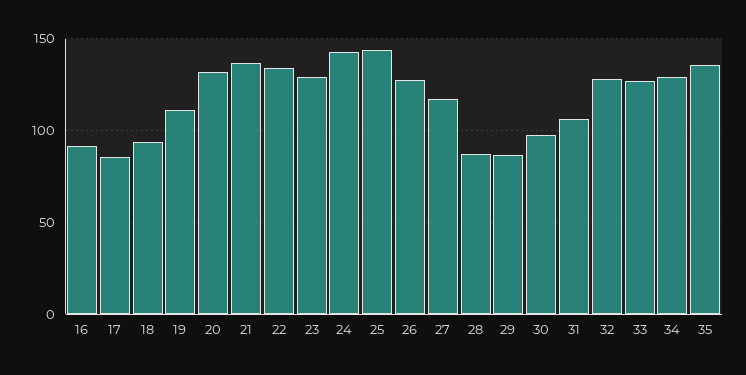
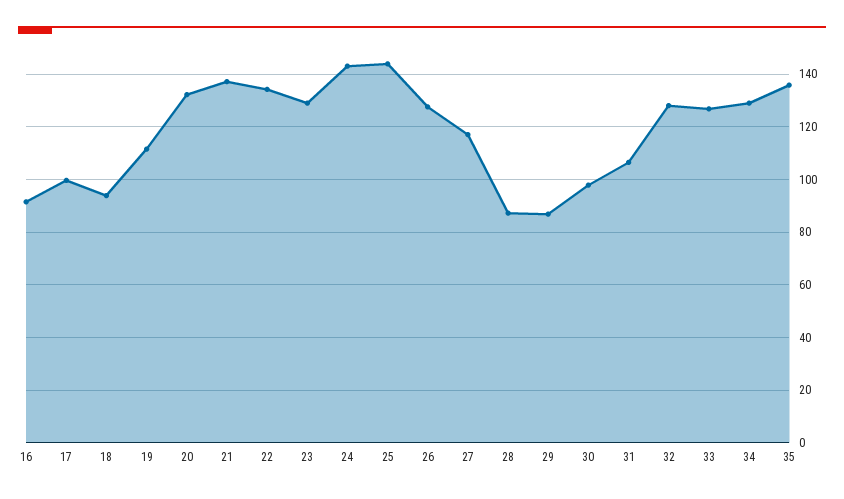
17: 85 -> 100

